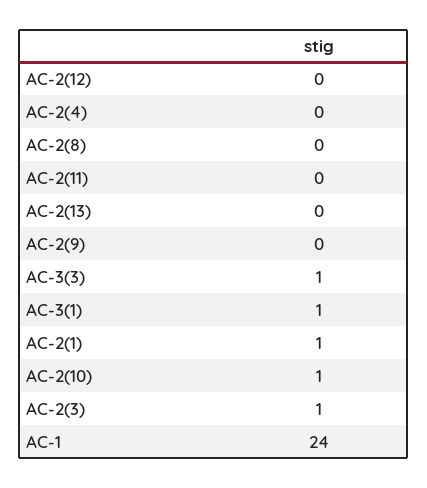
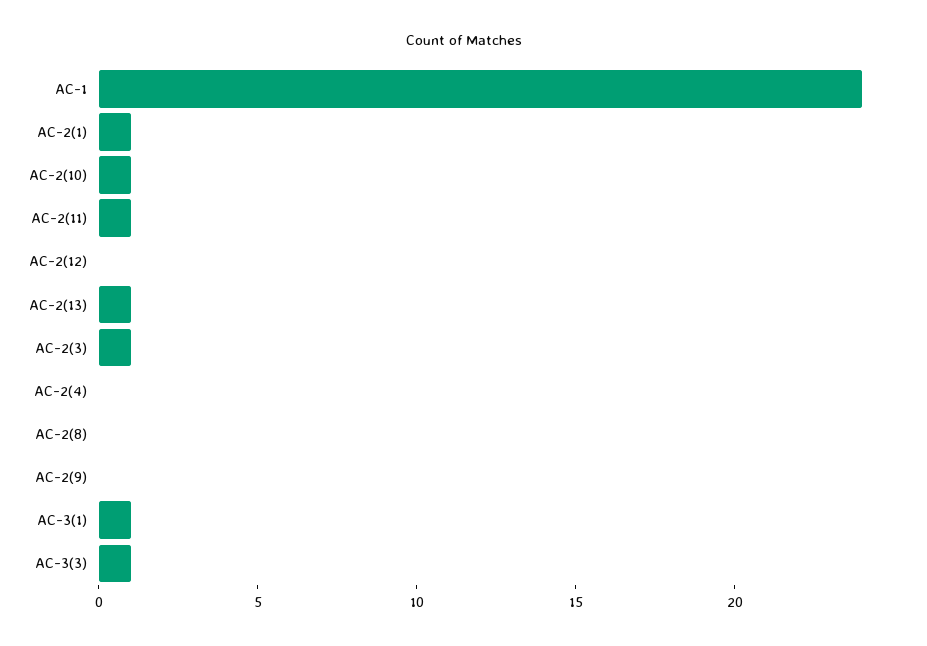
AC-2(11): 0 -> 1
AC-2(13): 0 -> 1

